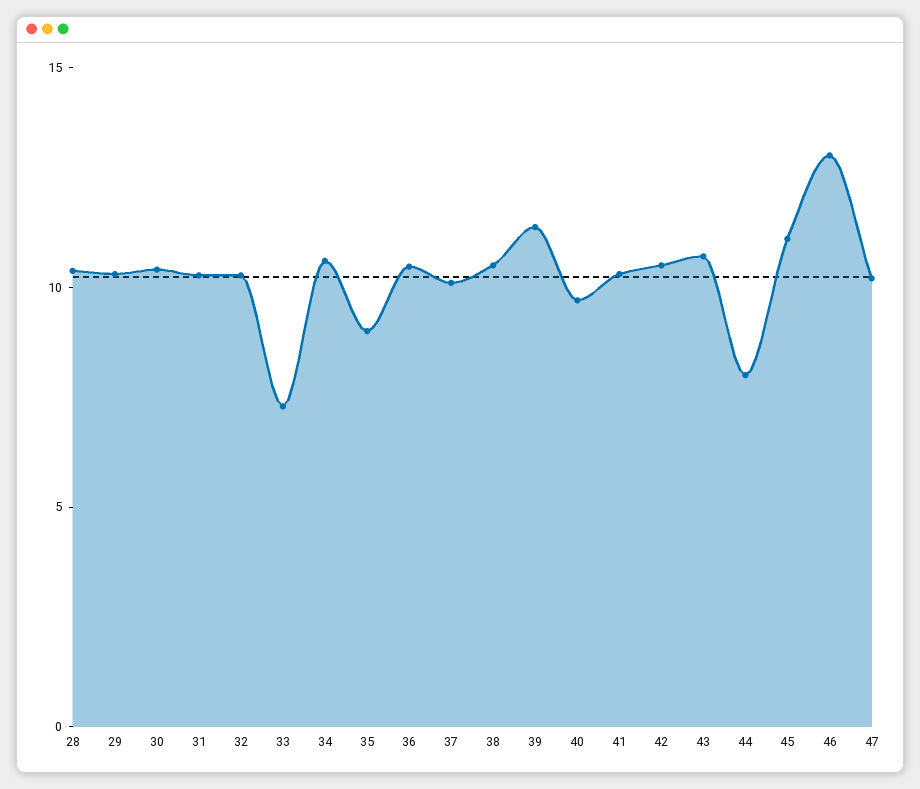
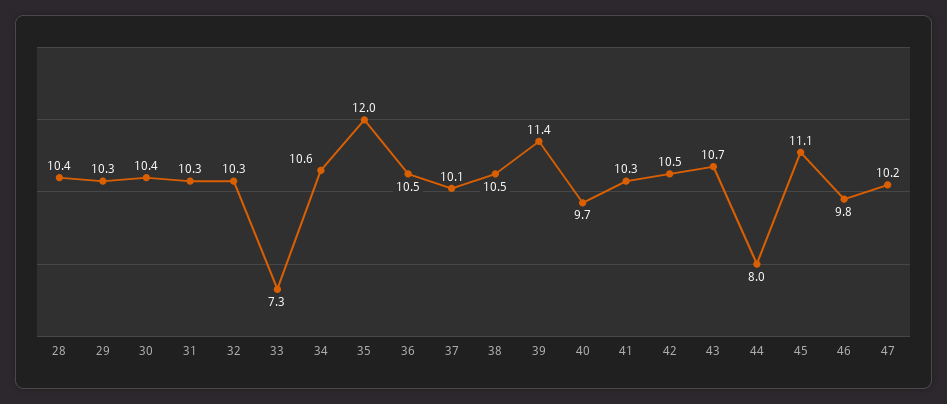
35: 9 -> 12
46: 13 -> 9.8

